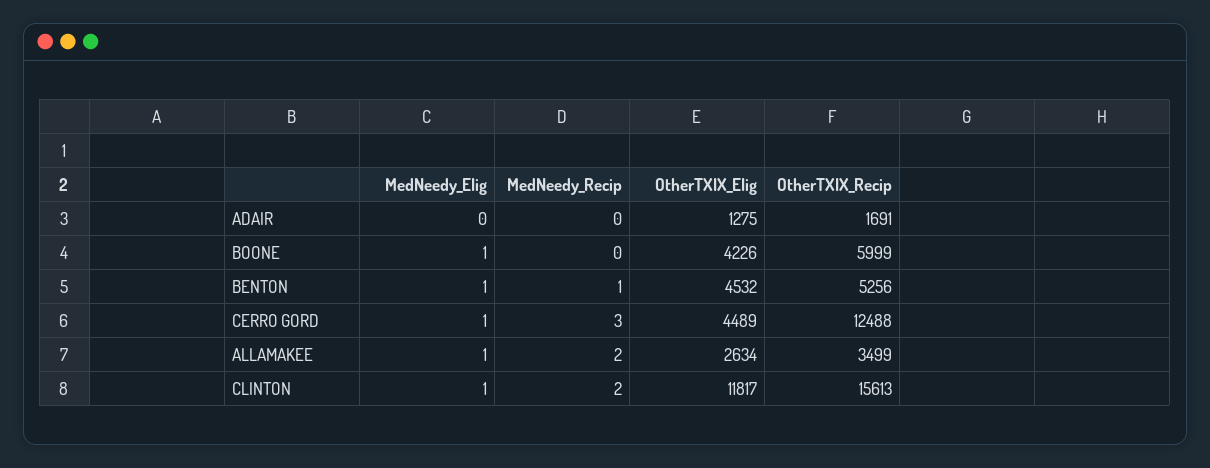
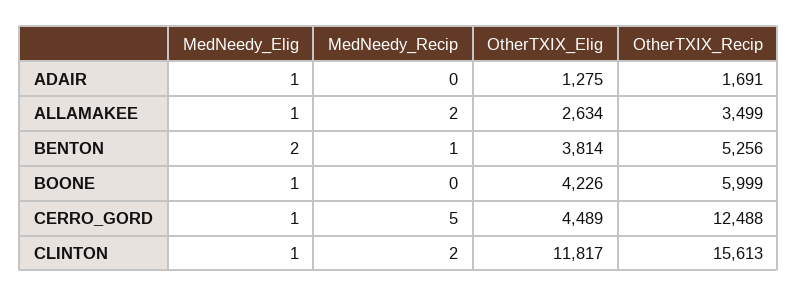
MedNeedy_Elig, ADAIR: 0 -> 1
MedNeedy_Elig, BENTON: 1 -> 2
OtherTXIX_Elig, BENTON: 4532 -> 3814
MedNeedy_Recip, CERRO GORD: 3 -> 5

